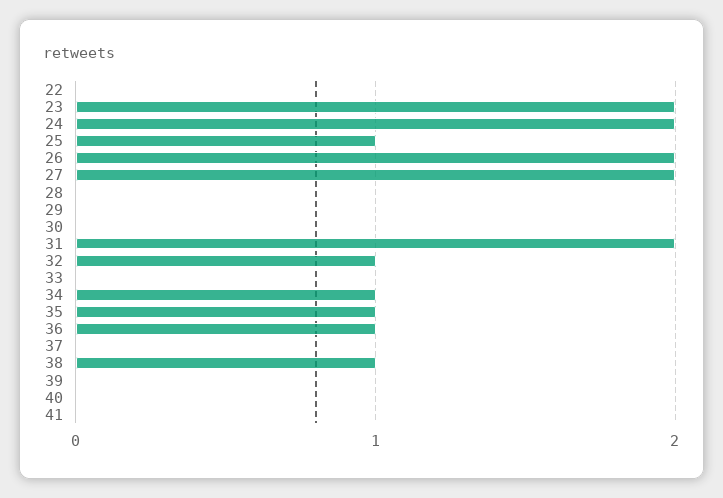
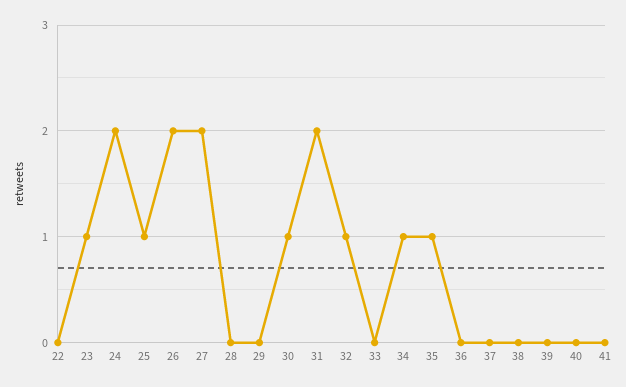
23: 2 -> 1
30: 0 -> 1
36: 1 -> 0
38: 1 -> 0

